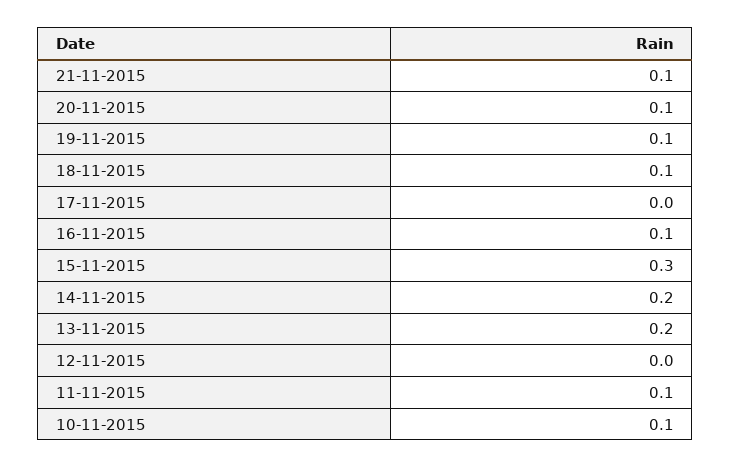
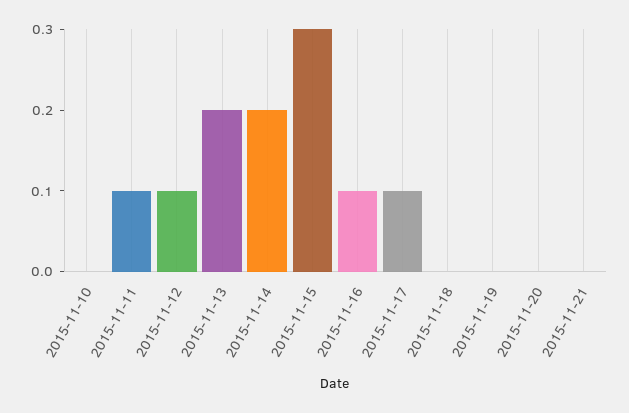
21-11-2015: 0.1 -> 0
20-11-2015: 0.1 -> 0
19-11-2015: 0.1 -> 0
18-11-2015: 0.1 -> 0
17-11-2015: 0 -> 0.1
12-11-2015: 0 -> 0.1
10-11-2015: 0.1 -> 0

